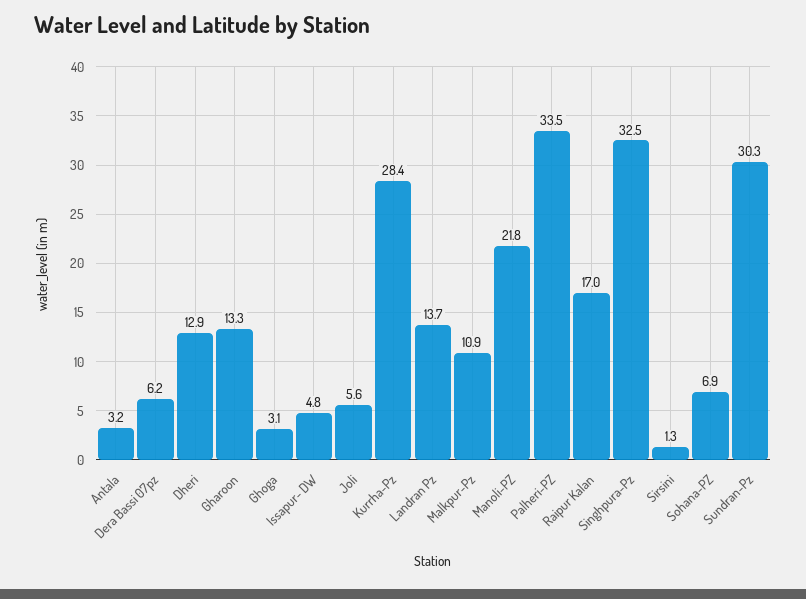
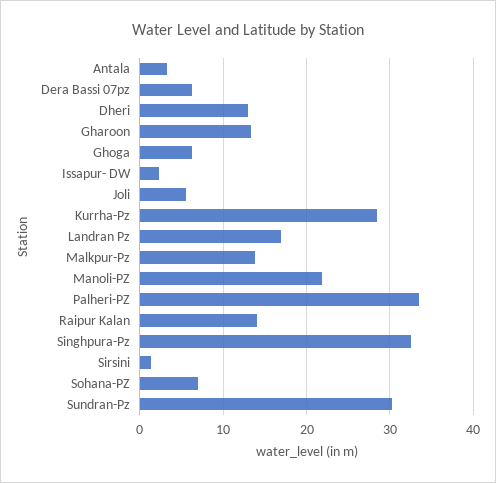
Ghoga: 3.1 -> 6
Issapur- DW: 4.8 -> 2
Landran Pz: 13.7 -> 17
Malkpur-Pz: 10.9 -> 14
Raipur Kalan: 17 -> 14

